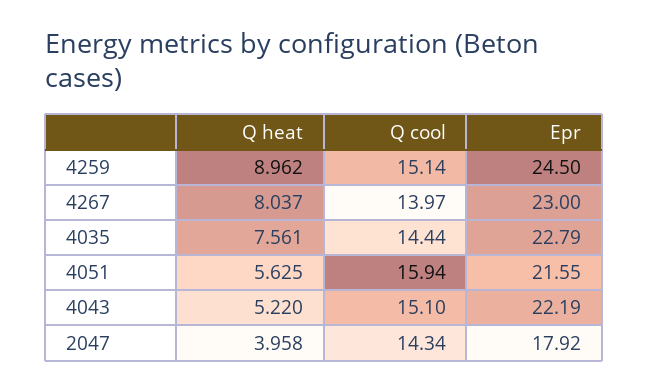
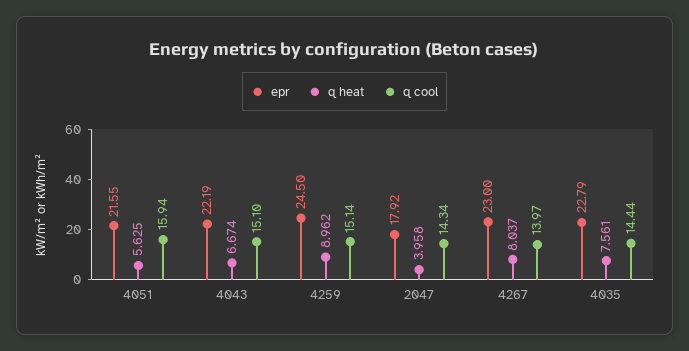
Q heat, 4043: 5.22 -> 6.674

